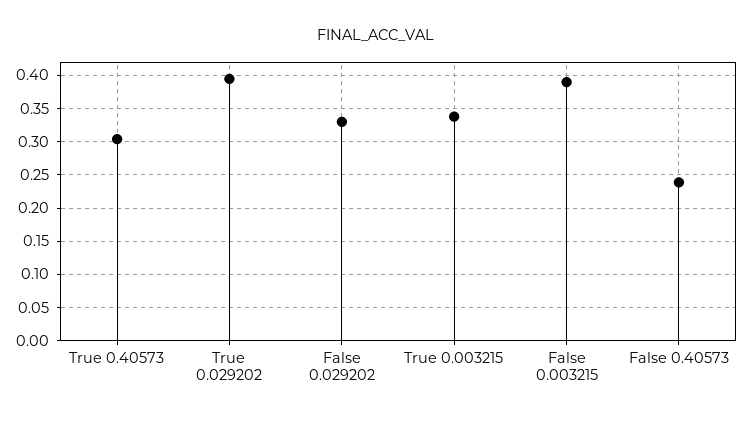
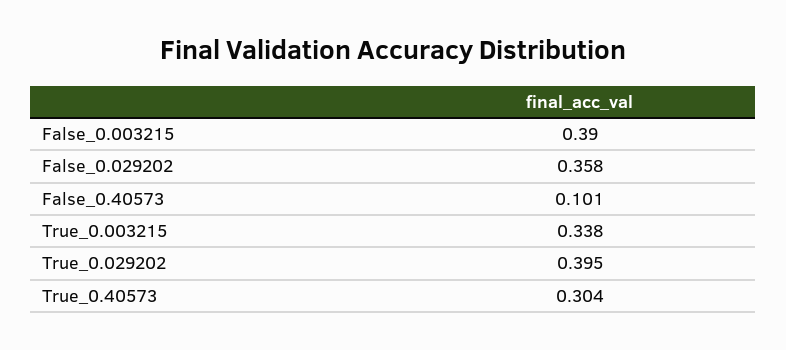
False 0.029202: 0.33 -> 0.358
False 0.40573: 0.24 -> 0.101

